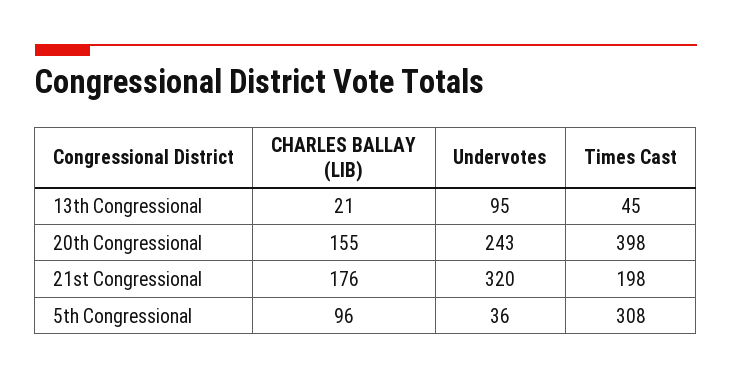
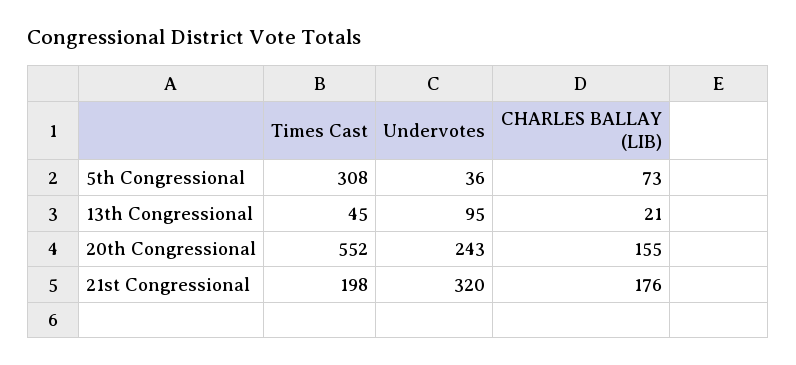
Times Cast, 20th Congressional: 398 -> 552
CHARLES BALLAY (LIB), 5th Congressional: 96 -> 73

